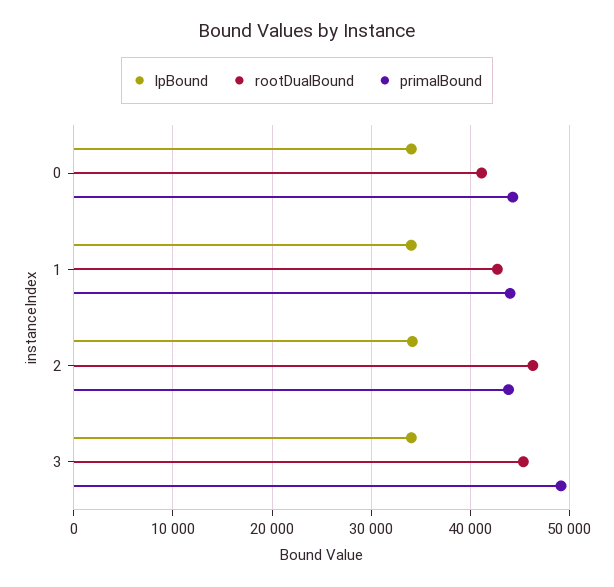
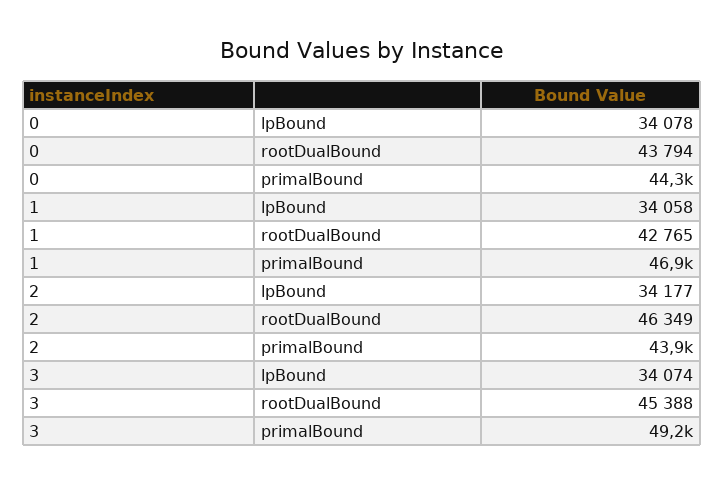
rootDualBound, 0: 41000 -> 43794
primalBound, 1: 44000 -> 46900

